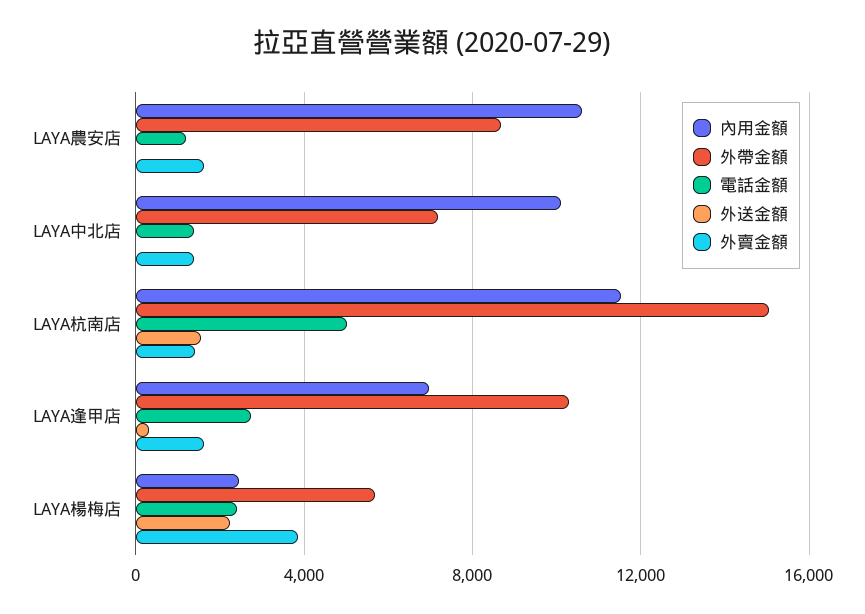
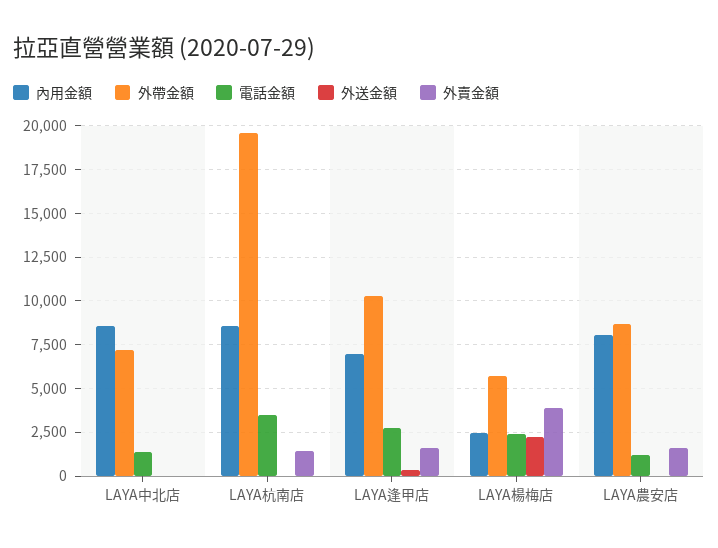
內用金額, LAYA農安店: 10500 -> 8000
內用金額, LAYA中北店: 10000 -> 8500
外賣金額, LAYA中北店: 1500 -> 0
內用金額, LAYA杭南店: 11500 -> 8500
外帶金額, LAYA杭南店: 15000 -> 19500
電話金額, LAYA杭南店: 5000 -> 3500
外送金額, LAYA杭南店: 1500 -> 0

